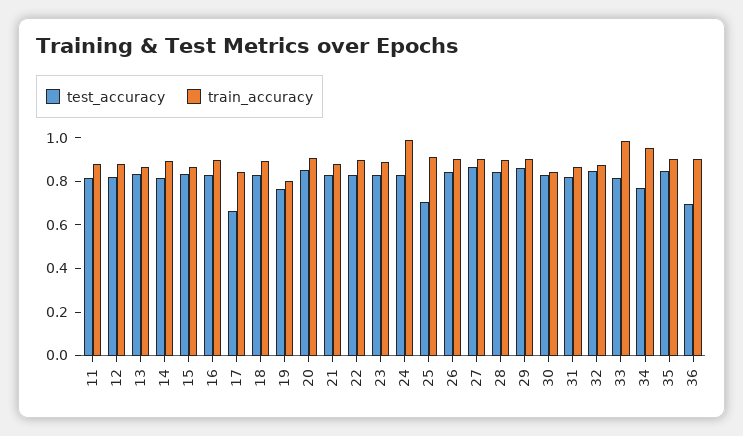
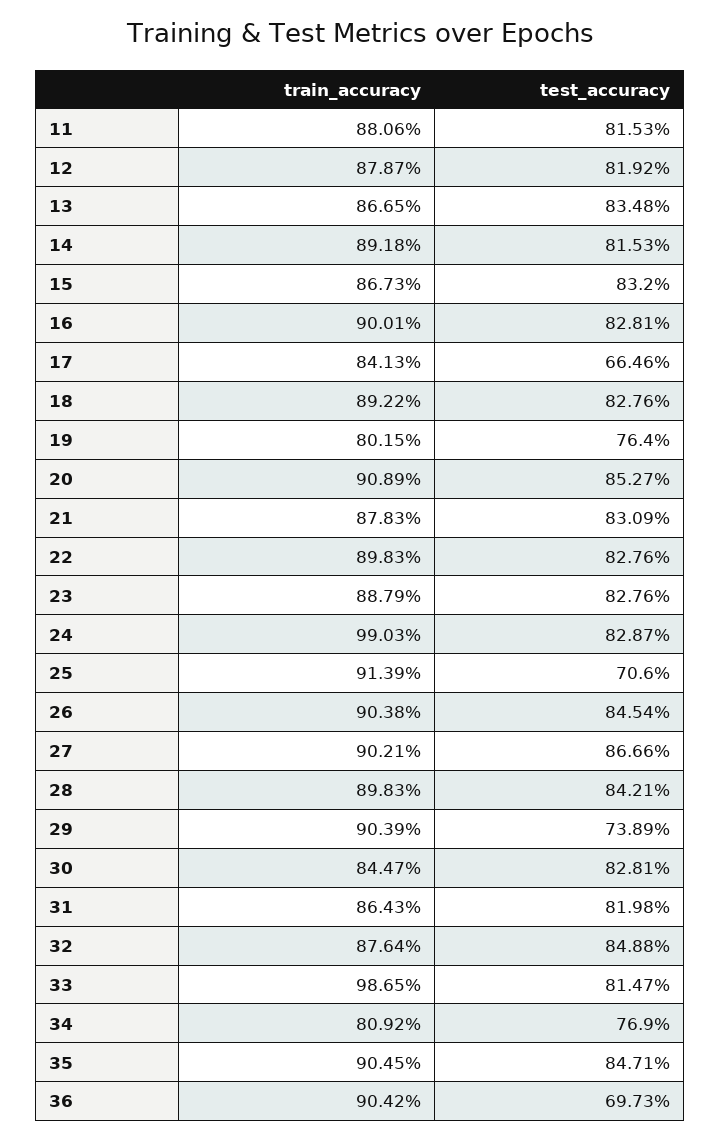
test_accuracy, 29: 0.85 -> 0.7389
train_accuracy, 34: 0.95 -> 0.8092

